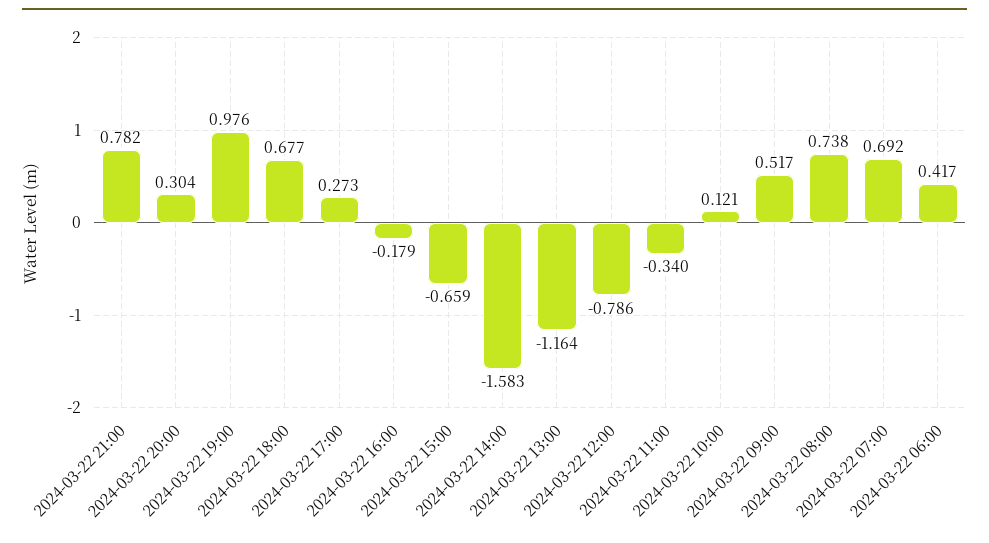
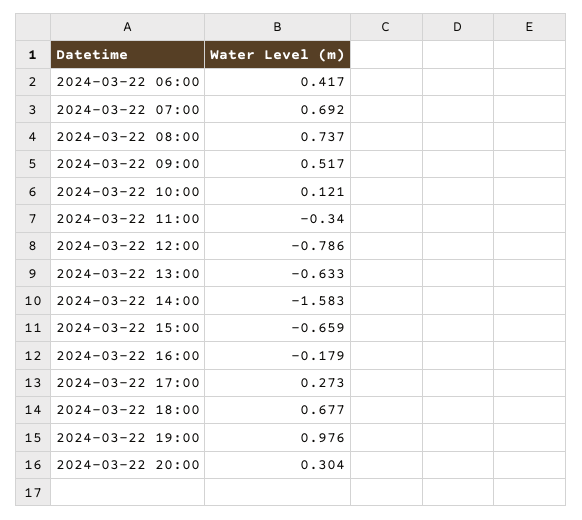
2024-03-22 21:00: 0.782 -> none
2024-03-22 13:00: -1.164 -> -0.633
2024-03-22 08:00: 0.738 -> 0.737

